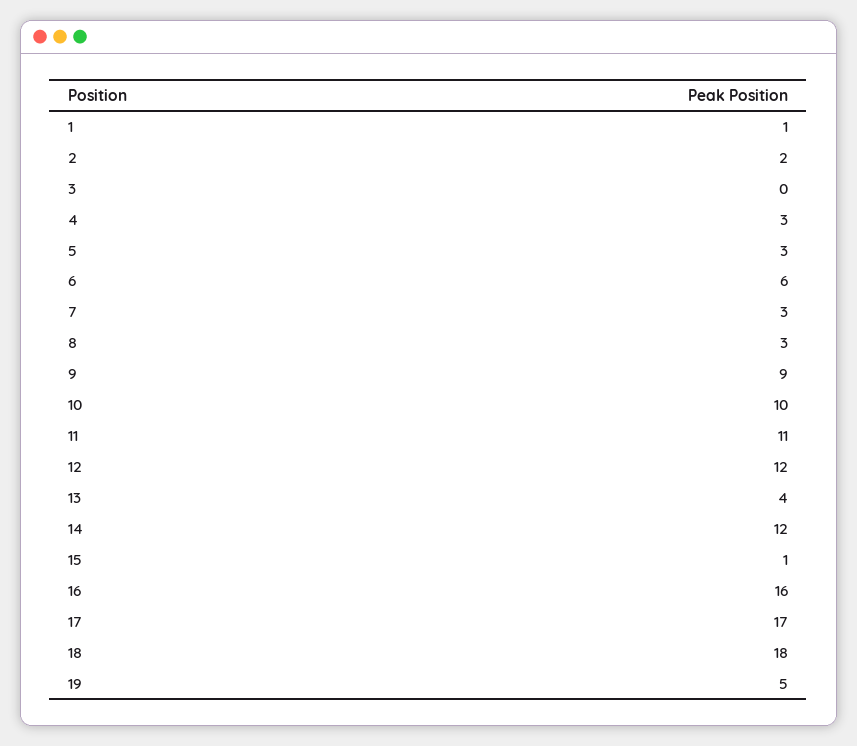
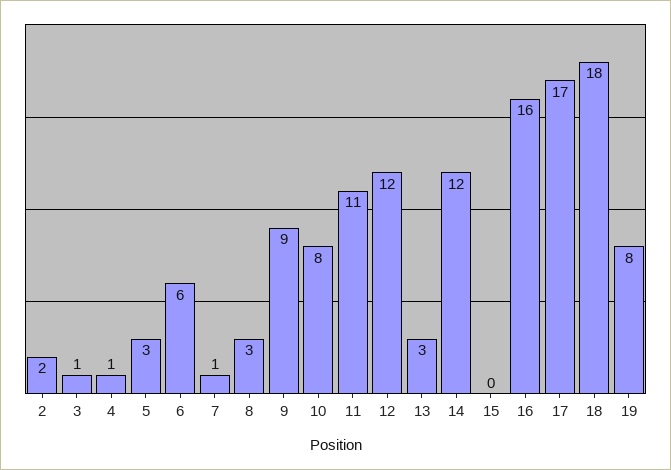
1: 1 -> none
3: 0 -> 1
4: 3 -> 1
7: 3 -> 1
10: 10 -> 8
13: 4 -> 3
15: 1 -> 0
19: 5 -> 8

